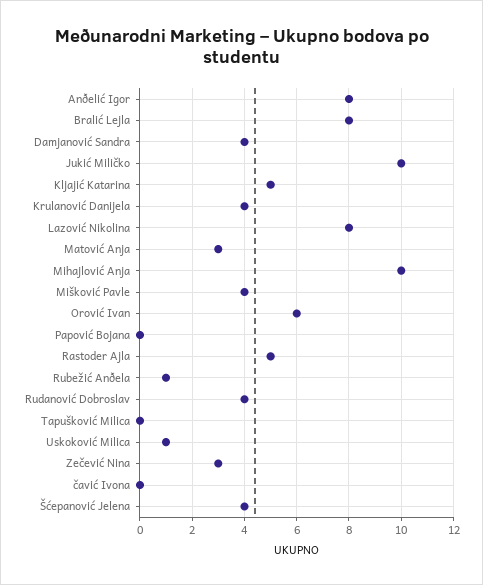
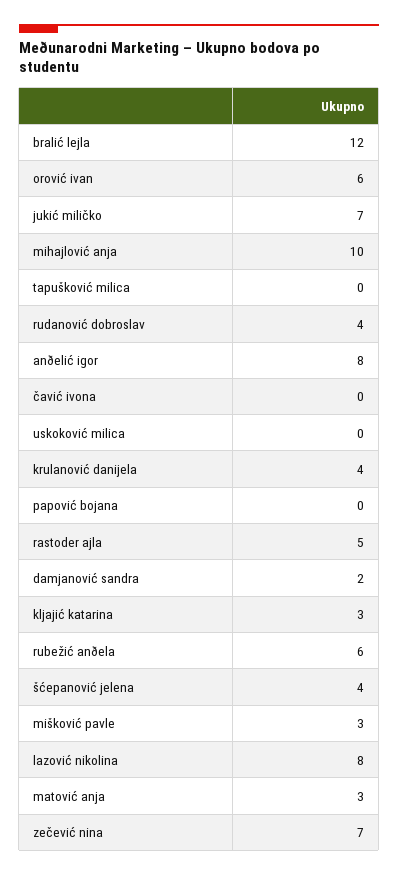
Bralić Lejla: 8 -> 12
Damjanović Sandra: 4 -> 2
Jukić Miličko: 10 -> 7
Kljajić Katarina: 5 -> 3
Mišković Pavle: 4 -> 3
Rubežić Anðela: 1 -> 6
Uskoković Milica: 1 -> 0
Zečević Nina: 3 -> 7

